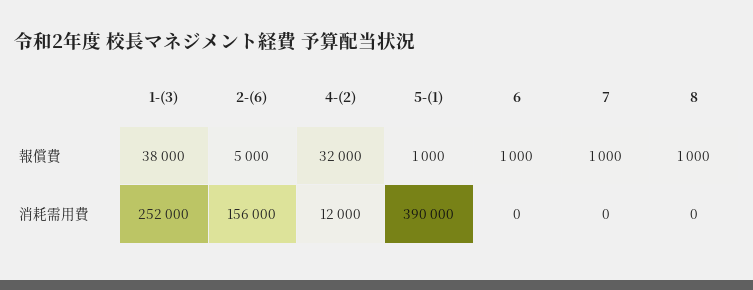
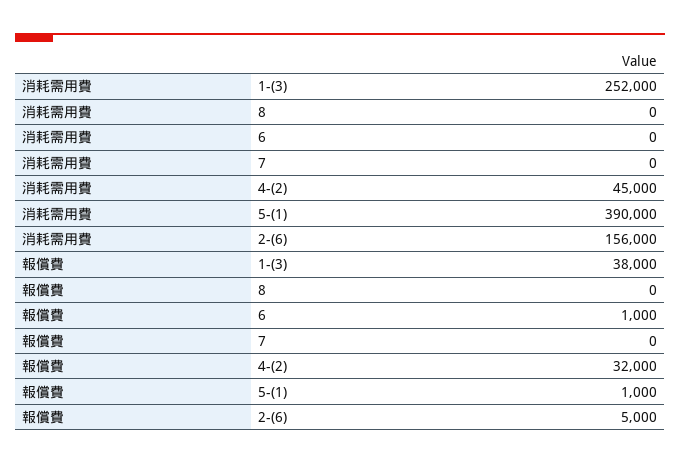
7, 報償費: 1000 -> 0
8, 報償費: 1000 -> 0
4-(2), 消耗需用費: 12000 -> 45000

